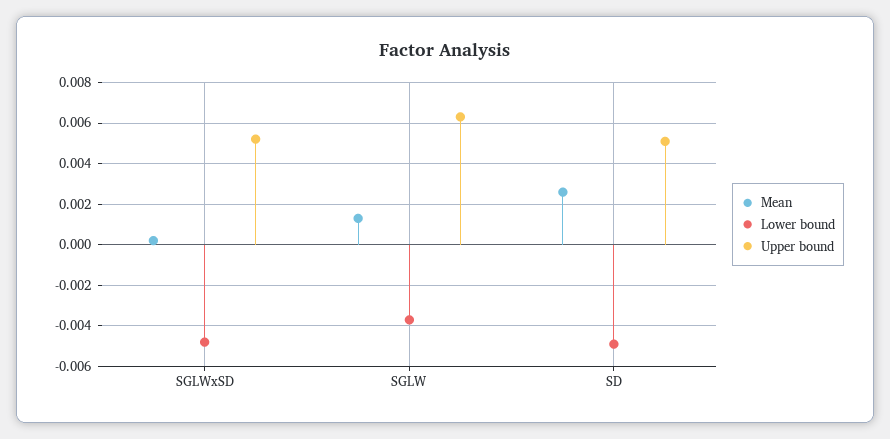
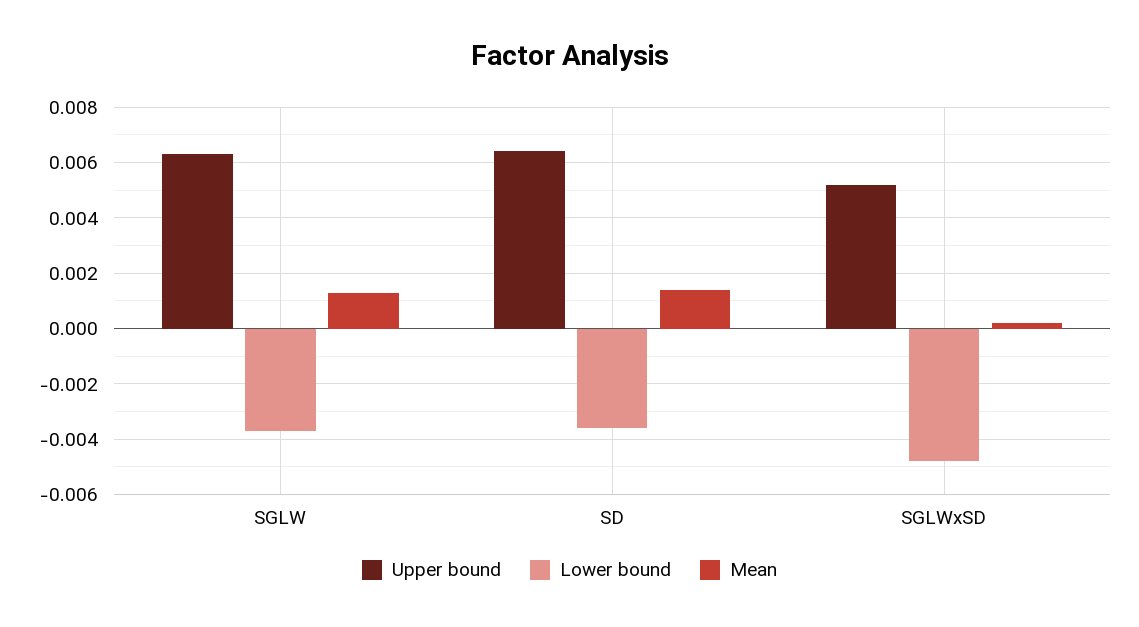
Mean, SD: 0.0025 -> 0.0015
Lower bound, SD: -0.005 -> -0.0035
Upper bound, SD: 0.005 -> 0.0065

